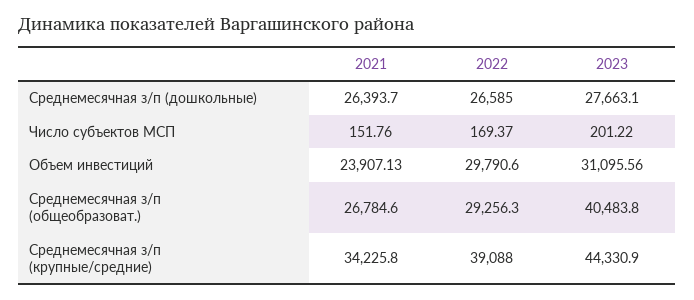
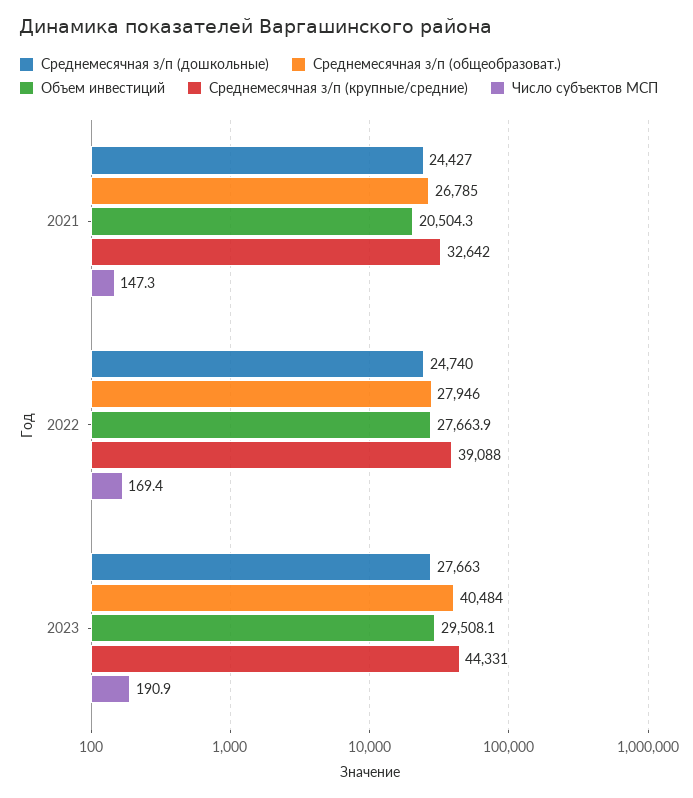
Среднемесячная з/п (дошкольные), 2021: 26393.7 -> 24427
Среднемесячная з/п (дошкольные), 2022: 26585 -> 24740
Число субъектов МСП, 2021: 151.76 -> 147.3
Число субъектов МСП, 2023: 201.22 -> 190.9
Объем инвестиций, 2021: 23907.13 -> 20504.3
Объем инвестиций, 2022: 29790.6 -> 27663.9
Объем инвестиций, 2023: 31095.56 -> 29508.1
Среднемесячная з/п (общеобразоват.), 2022: 29256.3 -> 27946
Среднемесячная з/п (крупные/средние), 2021: 34225.8 -> 32642

